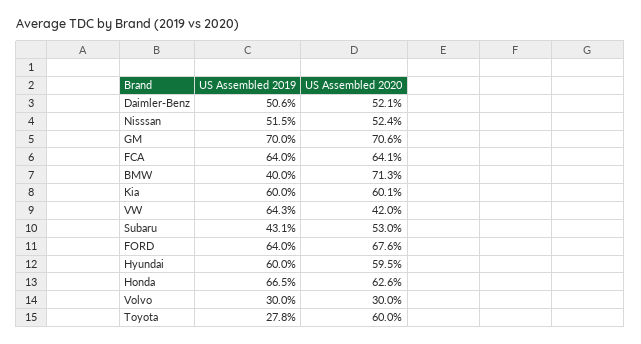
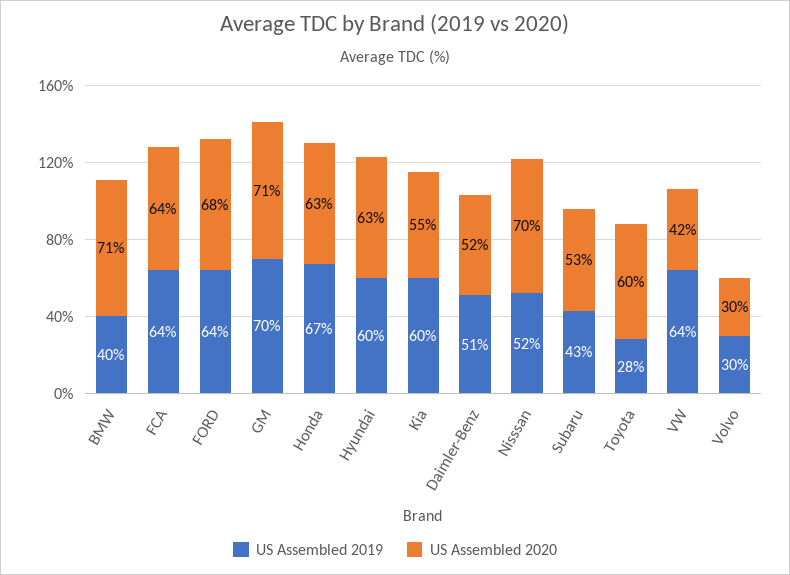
US Assembled 2020, Nisssan: 52.4 -> 70
US Assembled 2020, Kia: 60.1 -> 55
US Assembled 2020, Hyundai: 59.5 -> 63

